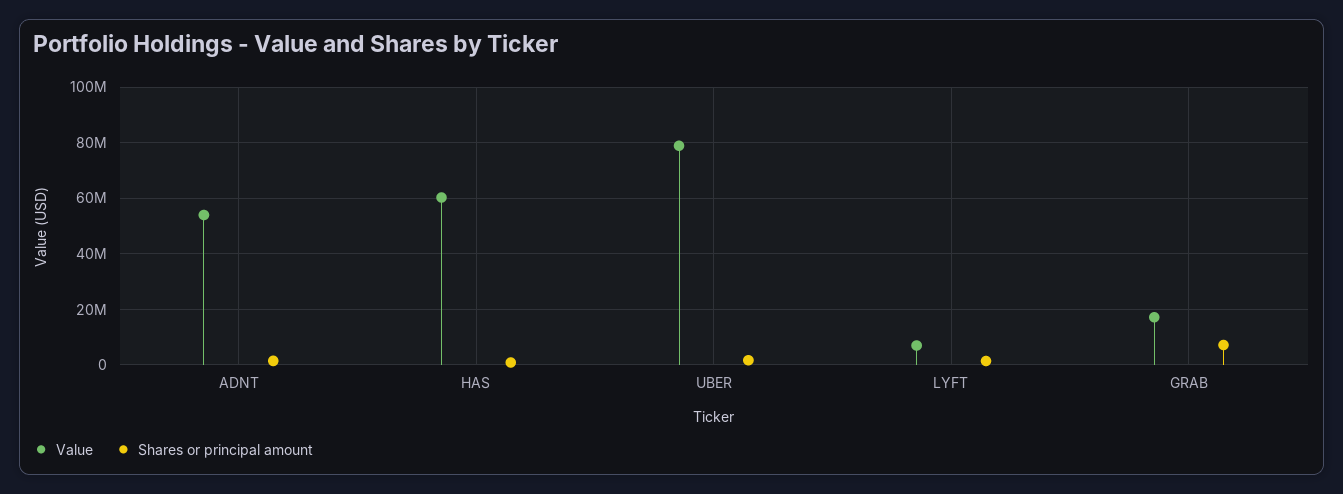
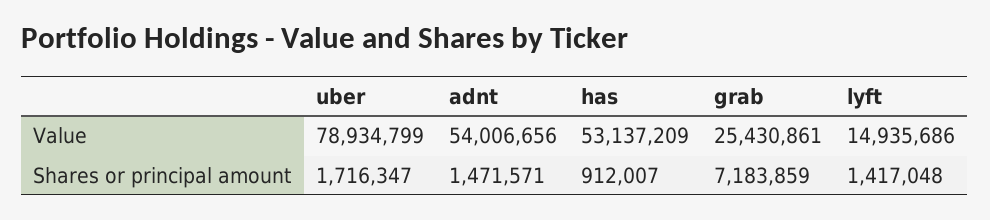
Value, HAS: 60000000 -> 53137209
Value, LYFT: 7500000 -> 14935686
Value, GRAB: 17500000 -> 25430861

